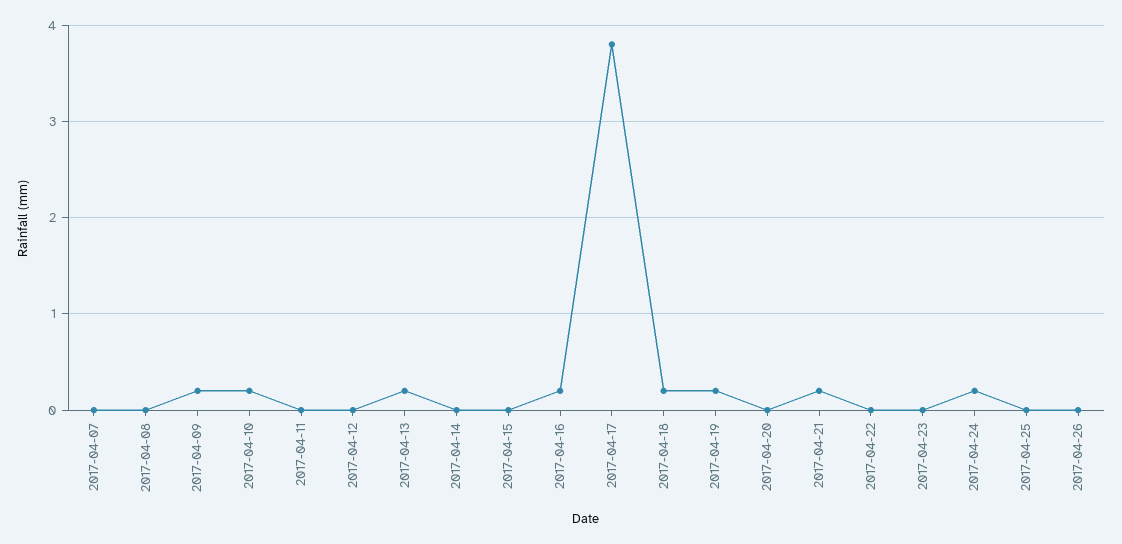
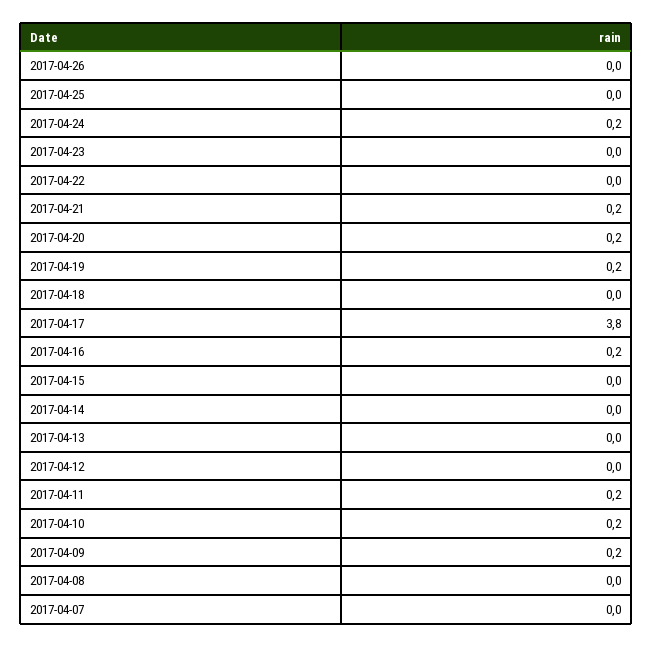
2017-04-11: 0 -> 0.2
2017-04-13: 0.2 -> 0
2017-04-18: 0.2 -> 0
2017-04-20: 0 -> 0.2

